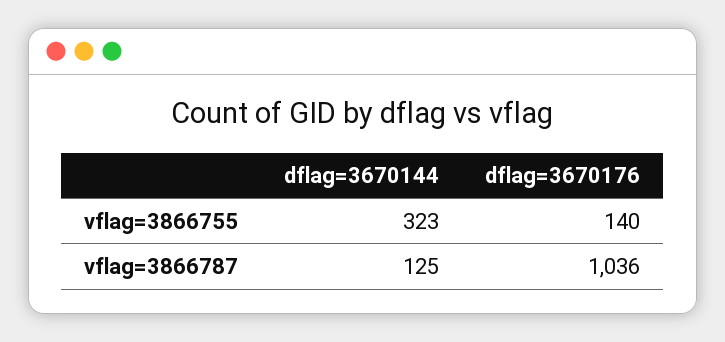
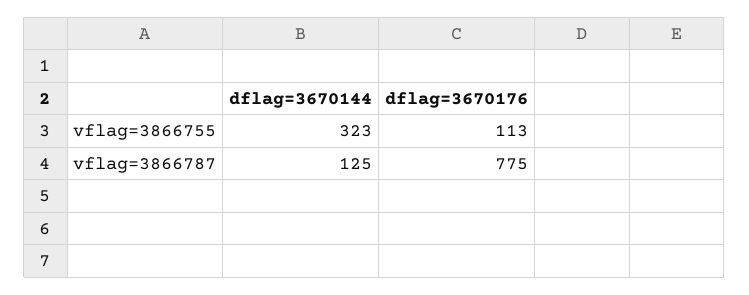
dflag=3670176, vflag=3866755: 140 -> 113
dflag=3670176, vflag=3866787: 1036 -> 775

